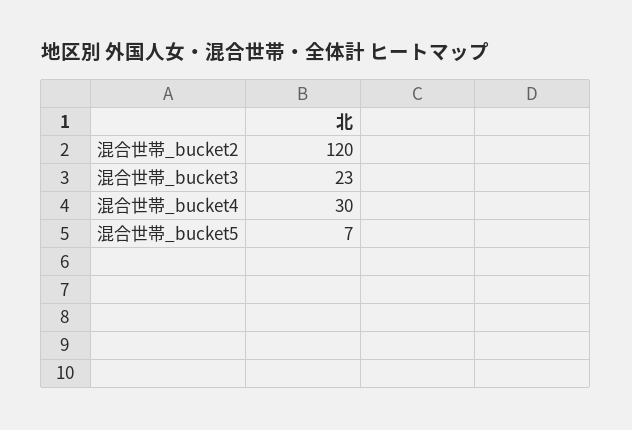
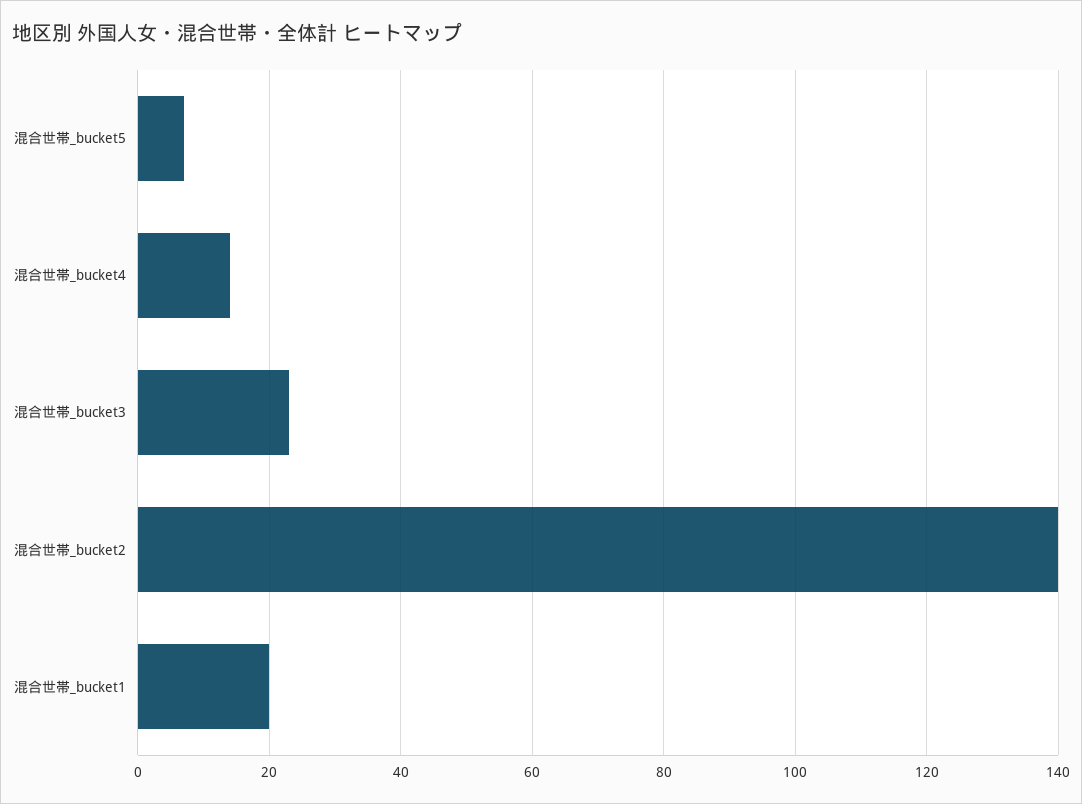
混合世帯_bucket2: 120 -> 140
混合世帯_bucket4: 30 -> 15
混合世帯_bucket1: none -> 20

